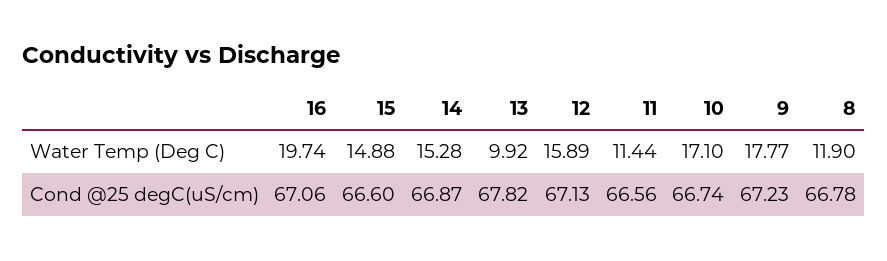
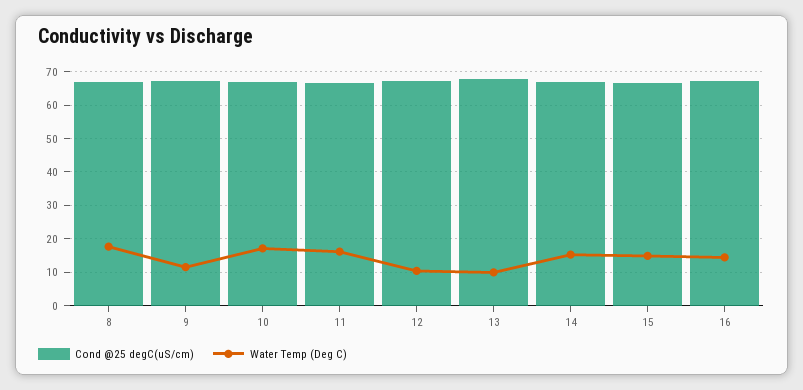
Water Temp (Deg C), 16: 19.74 -> 14
Water Temp (Deg C), 12: 15.89 -> 10
Water Temp (Deg C), 11: 11.44 -> 16
Water Temp (Deg C), 9: 17.77 -> 12
Water Temp (Deg C), 8: 11.9 -> 18

